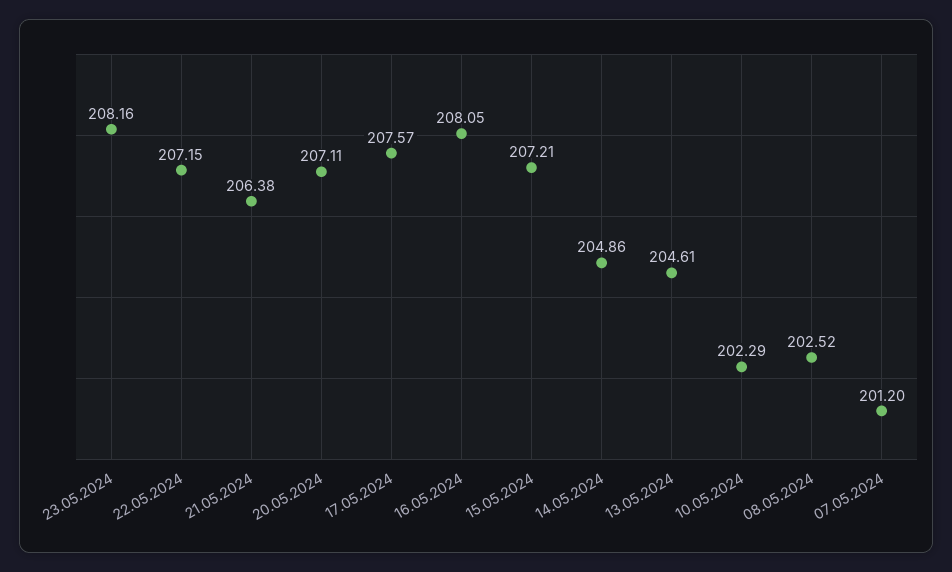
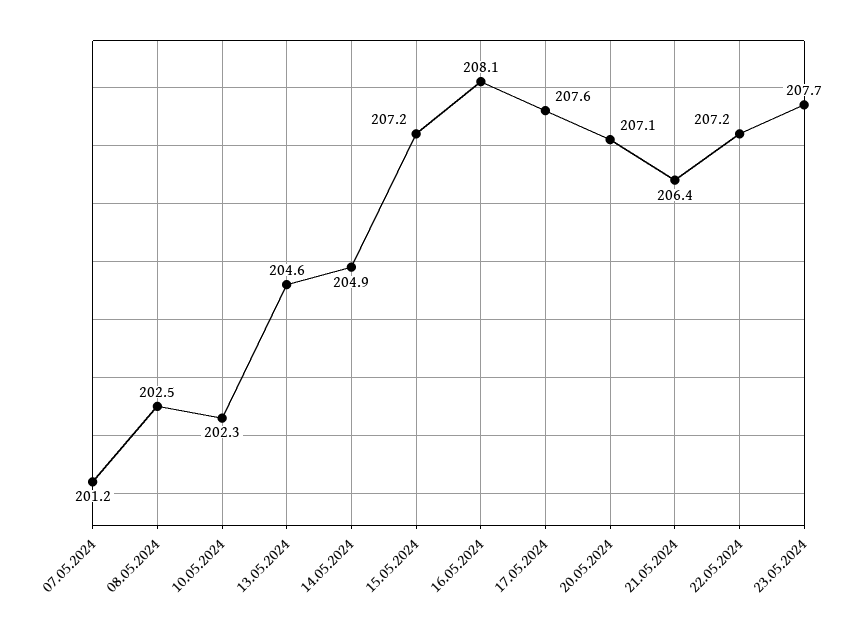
23.05.2024: 208.16 -> 207.7

